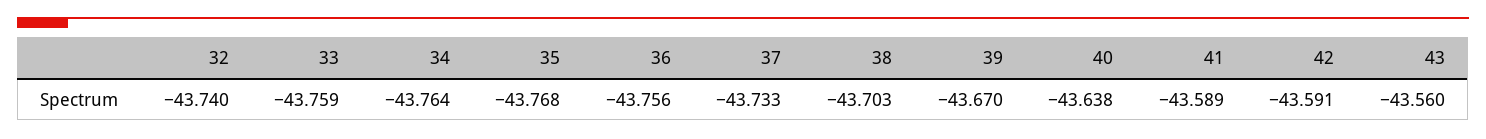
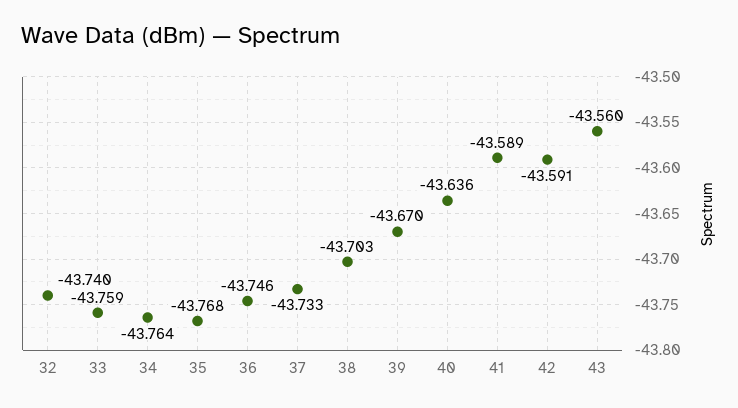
36: -43.756 -> -43.746
40: -43.638 -> -43.636

